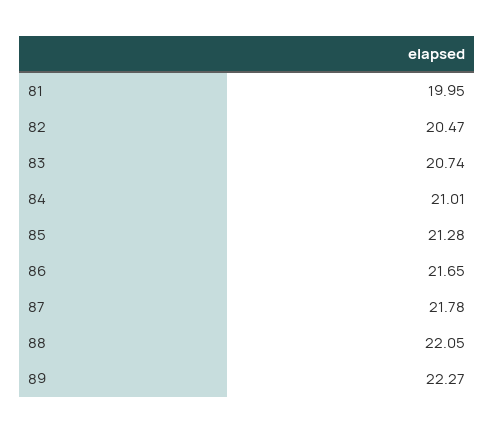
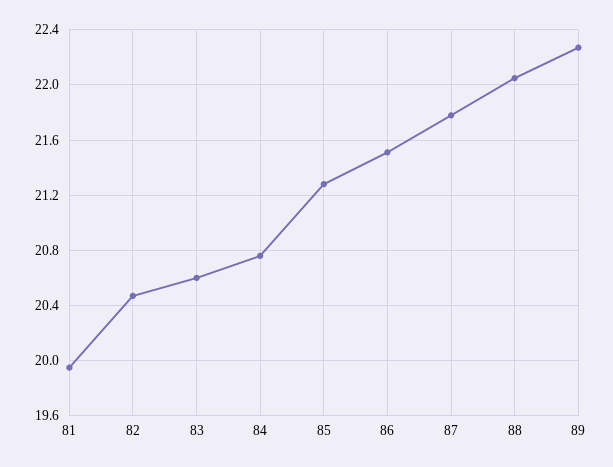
83: 20.74 -> 20.6
84: 21.01 -> 20.75
86: 21.65 -> 21.5

